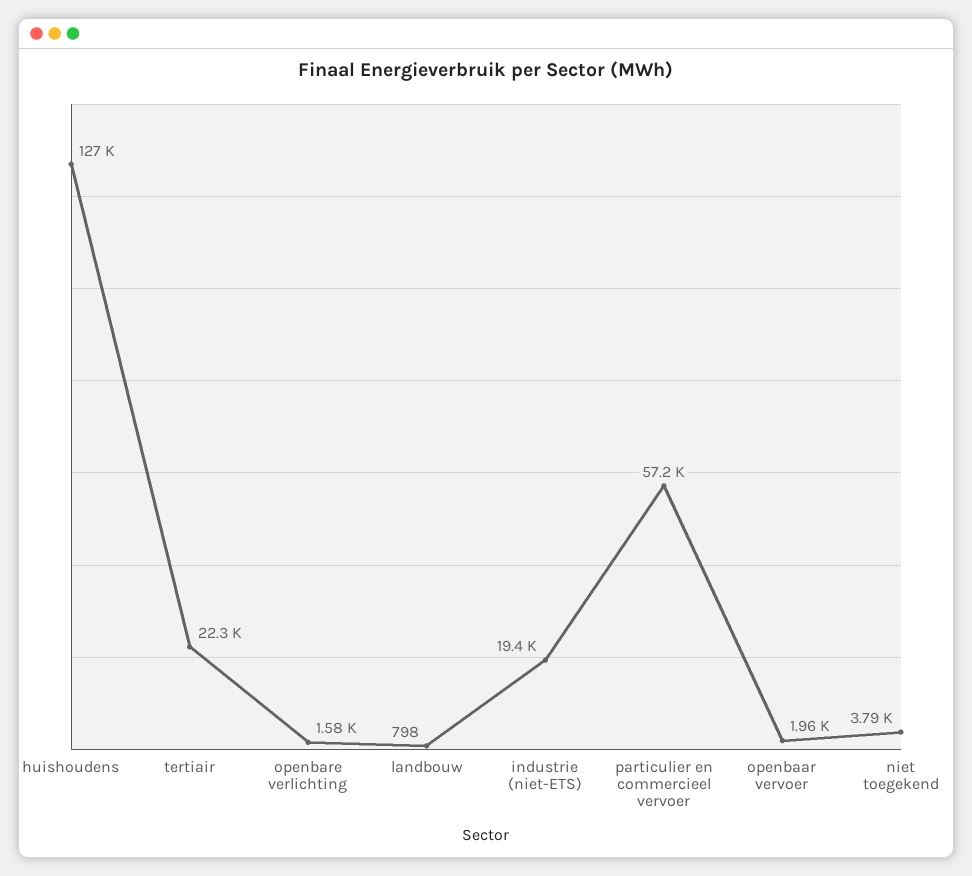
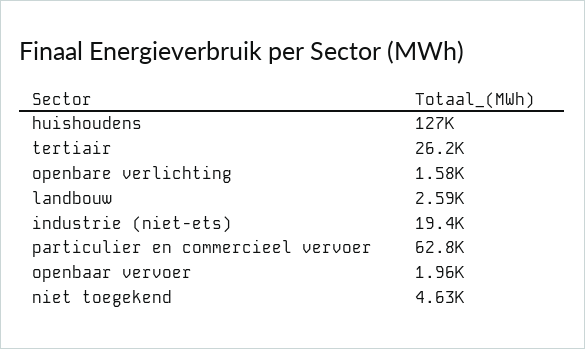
tertiair: 22300 -> 26200
landbouw: 798 -> 2590
particulier en commercieel vervoer: 57200 -> 62800
niet toegekend: 3790 -> 4630

